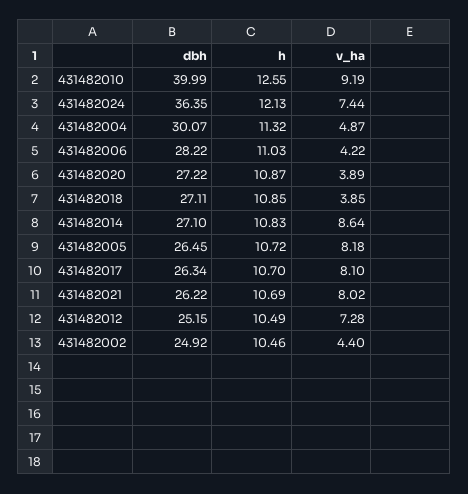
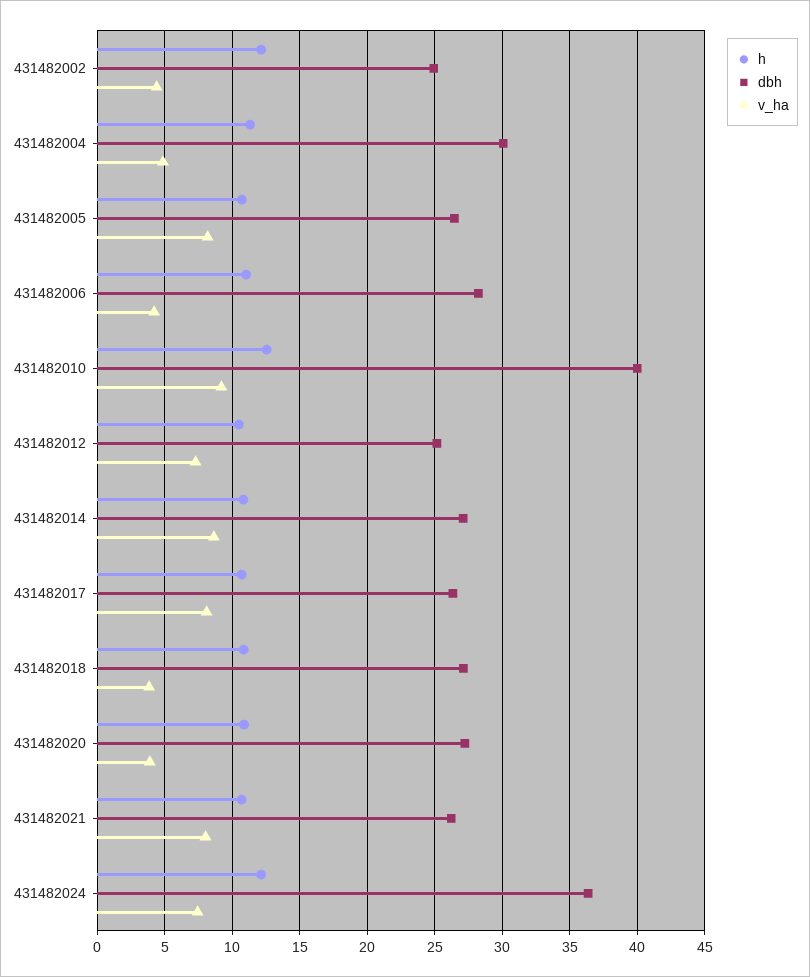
h, 431482002: 10.46 -> 12

